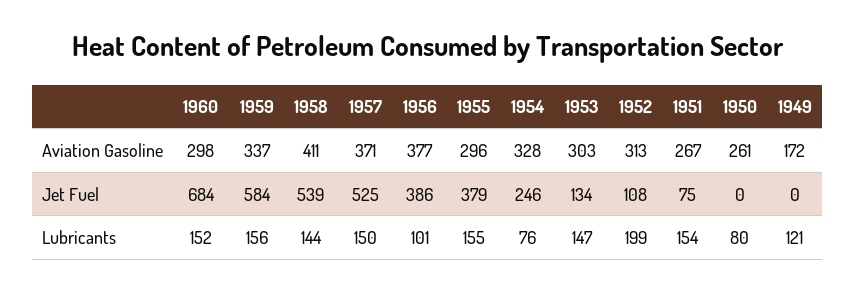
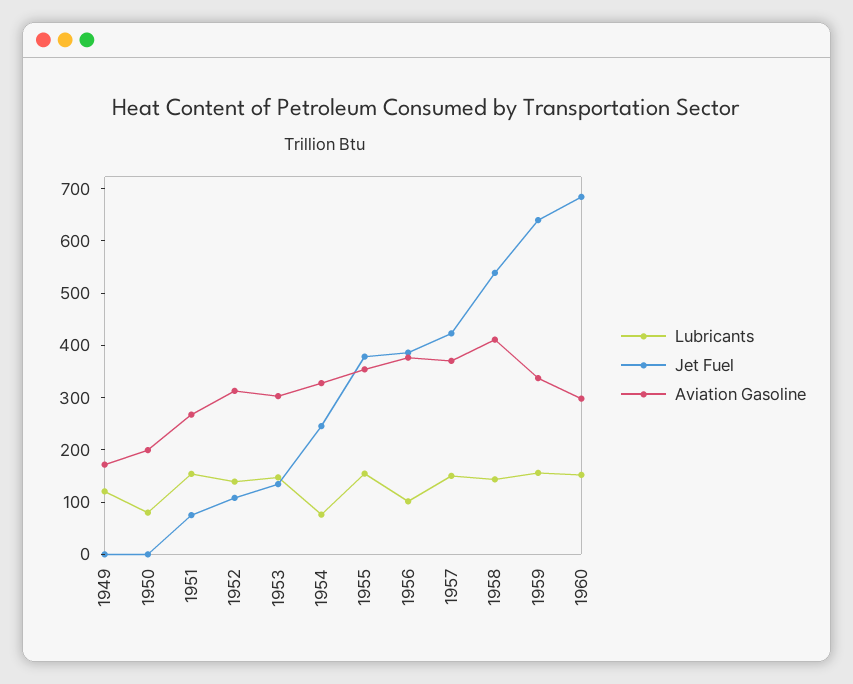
Aviation Gasoline, 1955: 296 -> 360
Aviation Gasoline, 1950: 261 -> 200
Jet Fuel, 1959: 584 -> 640
Jet Fuel, 1957: 525 -> 420
Lubricants, 1952: 199 -> 140

